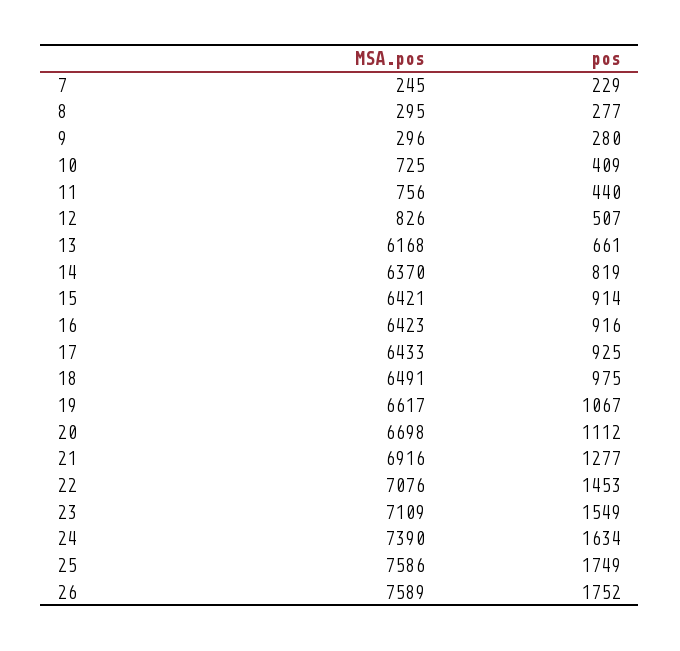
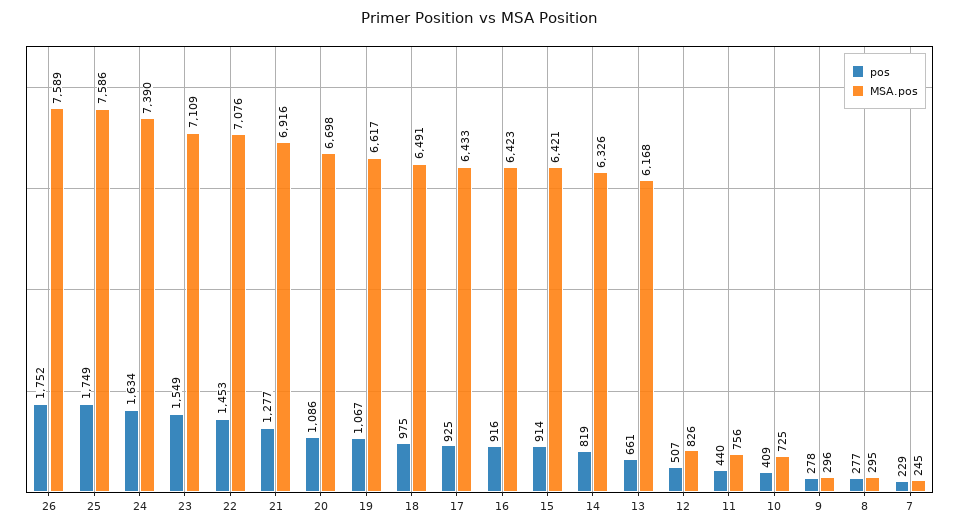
pos, 9: 280 -> 278
MSA.pos, 14: 6370 -> 6326
pos, 20: 1112 -> 1086

